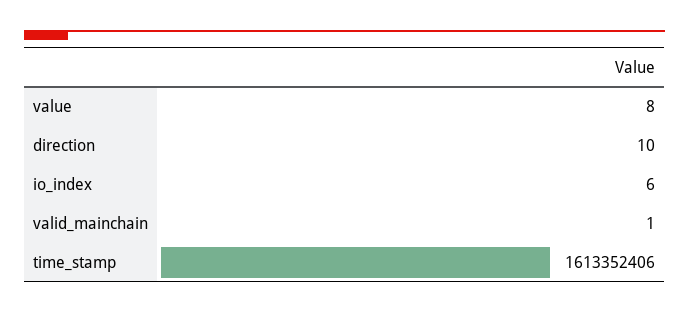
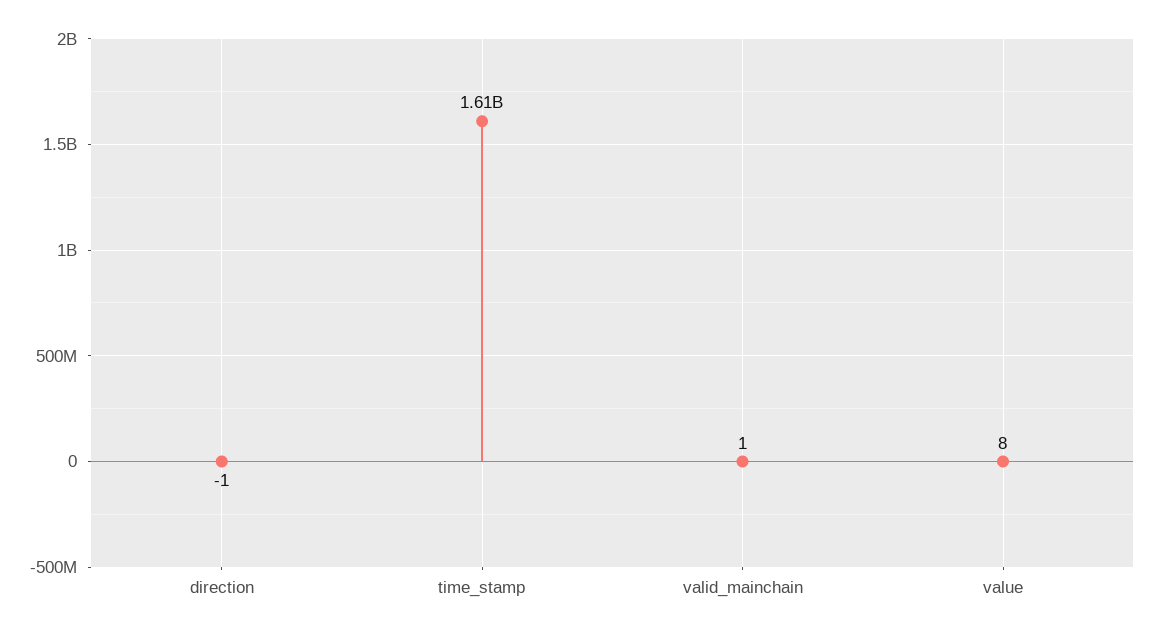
direction: 10 -> -1
io_index: 6 -> none

